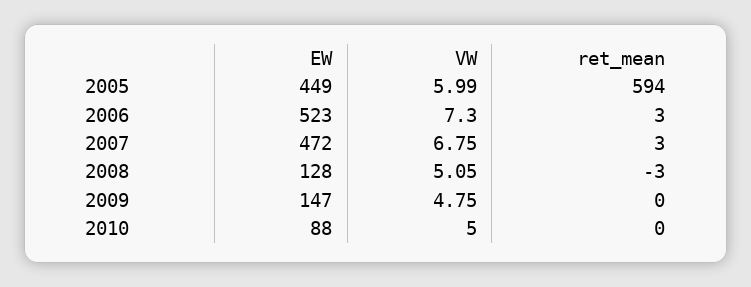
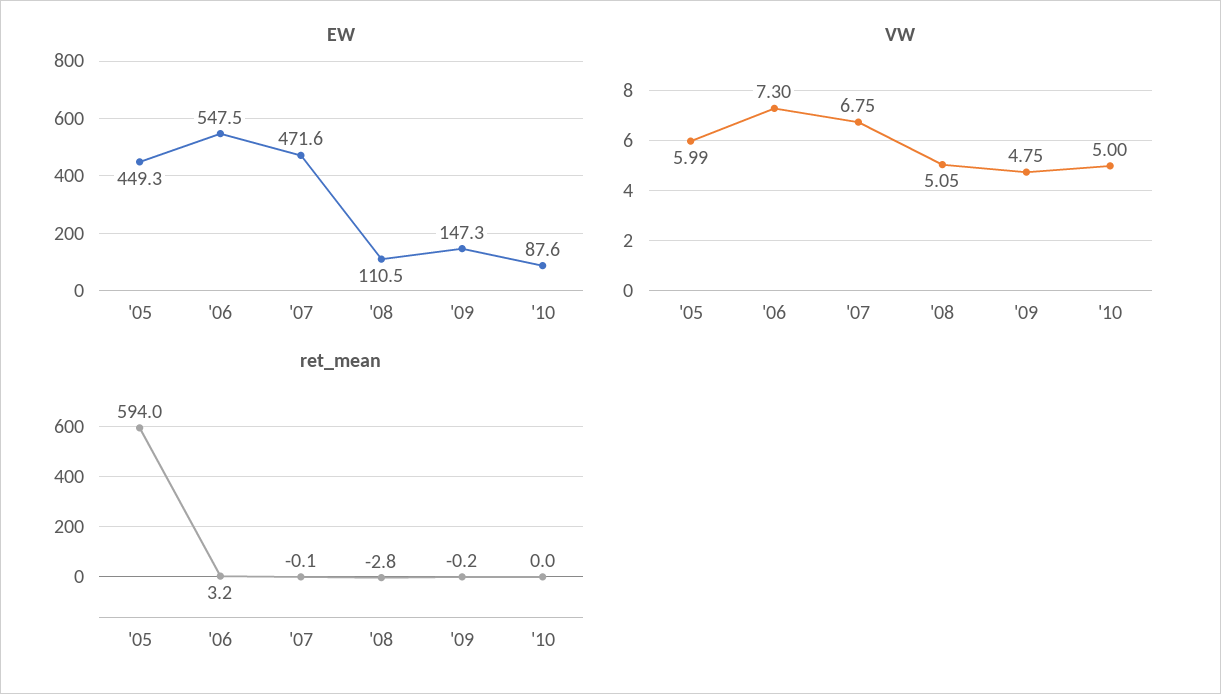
EW, 2006: 523 -> 547.5
ret_mean, 2007: 3 -> -0.1
EW, 2008: 128 -> 110.5

